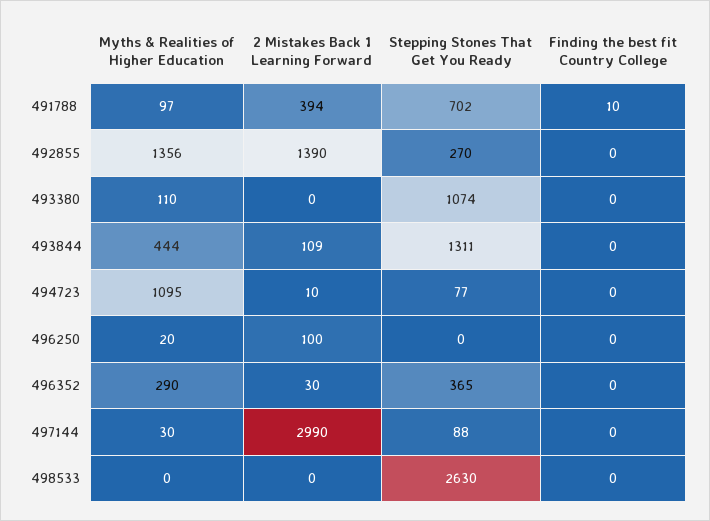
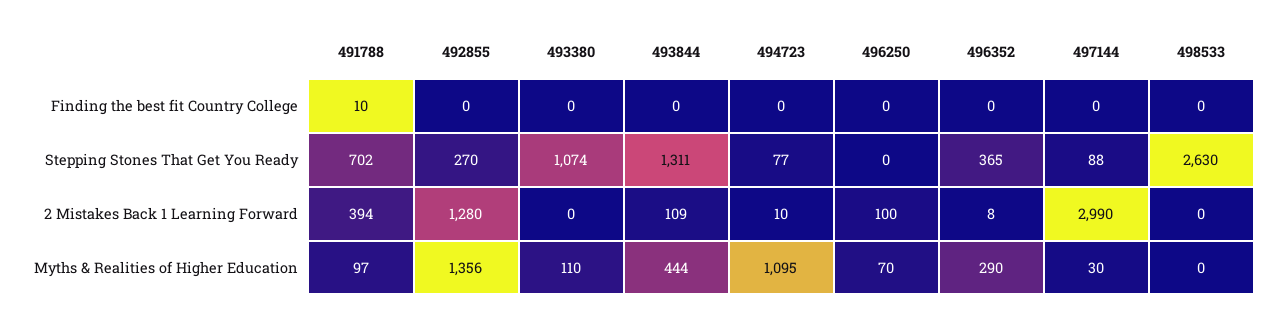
2 Mistakes Back 1 Learning Forward, 492855: 1390 -> 1280
Myths & Realities of Higher Education, 496250: 20 -> 70
2 Mistakes Back 1 Learning Forward, 496352: 30 -> 8

